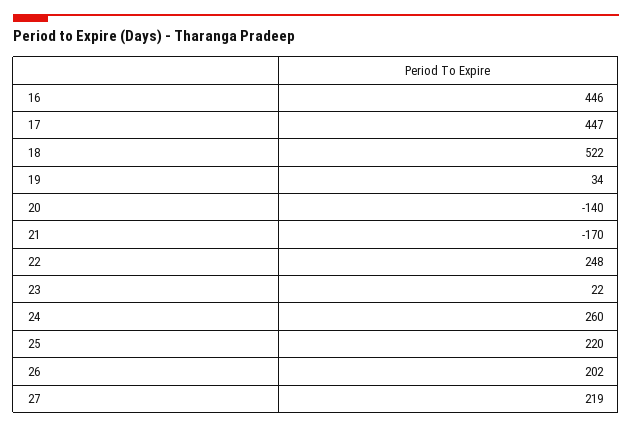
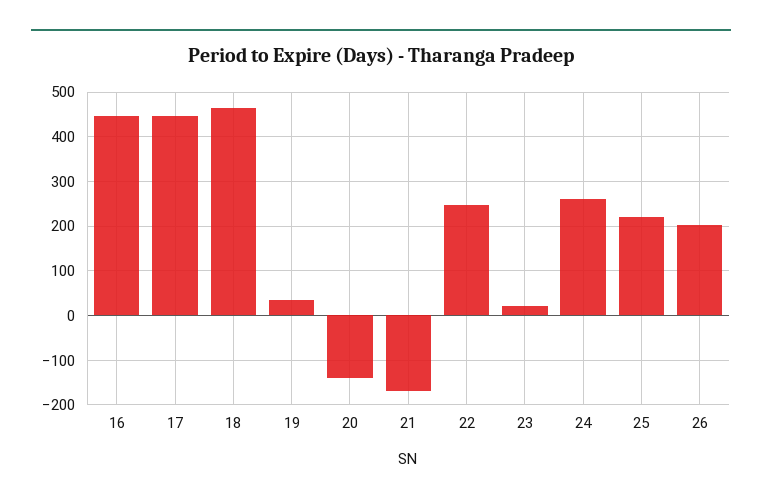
18: 522 -> 460
27: 219 -> none

